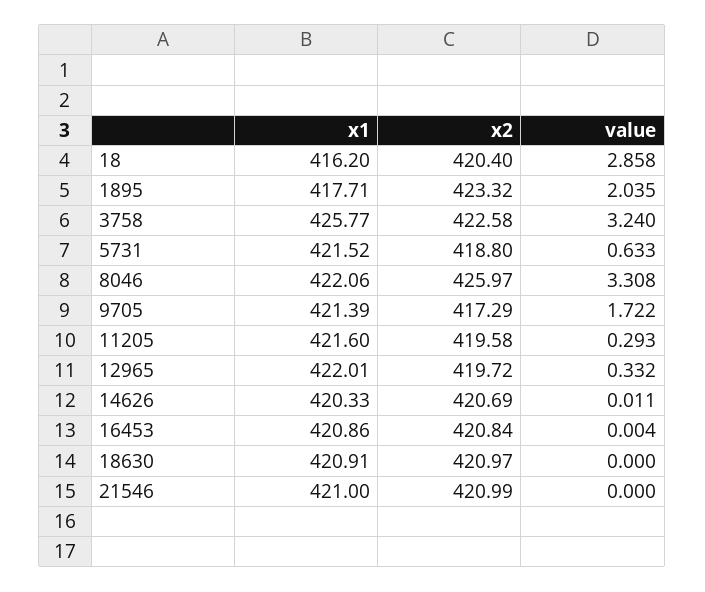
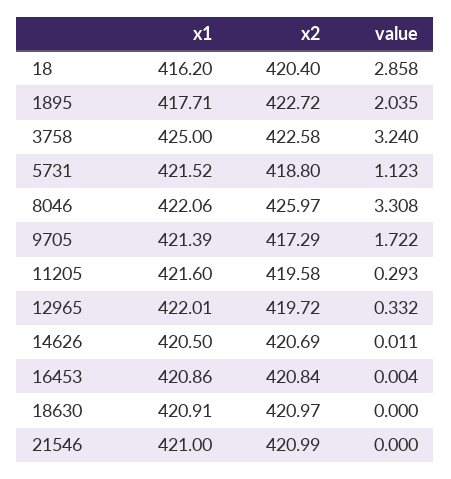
x2, 1895: 423.32 -> 422.72
x1, 3758: 425.77 -> 425
value, 5731: 0.633 -> 1.123
x1, 14626: 420.33 -> 420.5

